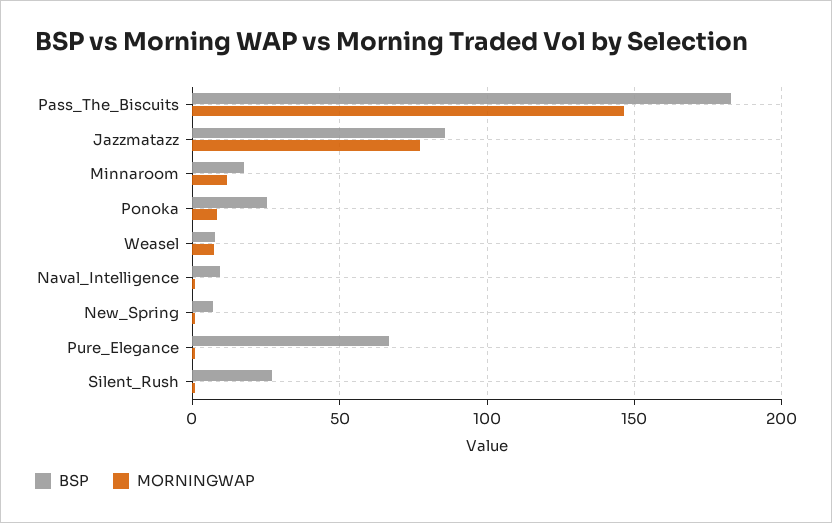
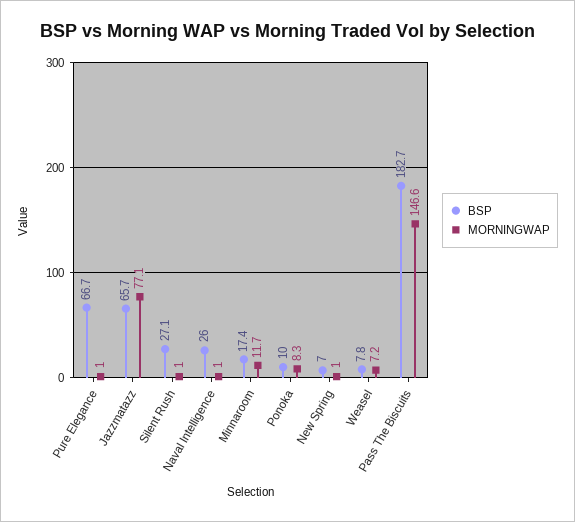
BSP, Jazzmatazz: 85 -> 65.7
BSP, Ponoka: 25 -> 10
BSP, Naval_Intelligence: 10 -> 26

